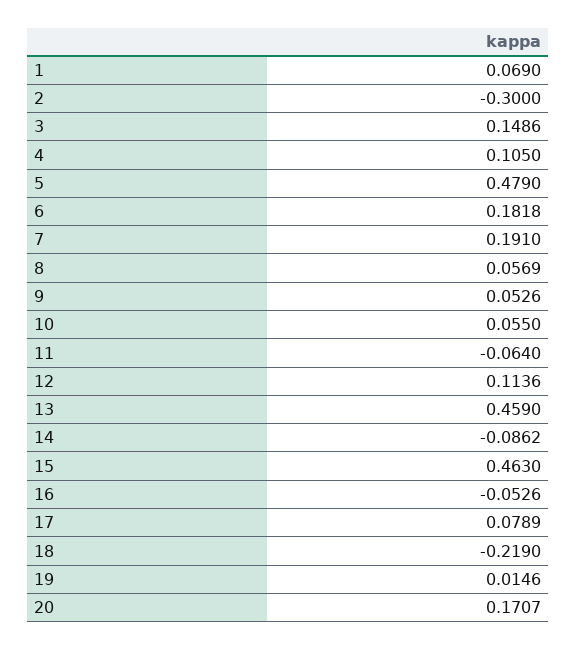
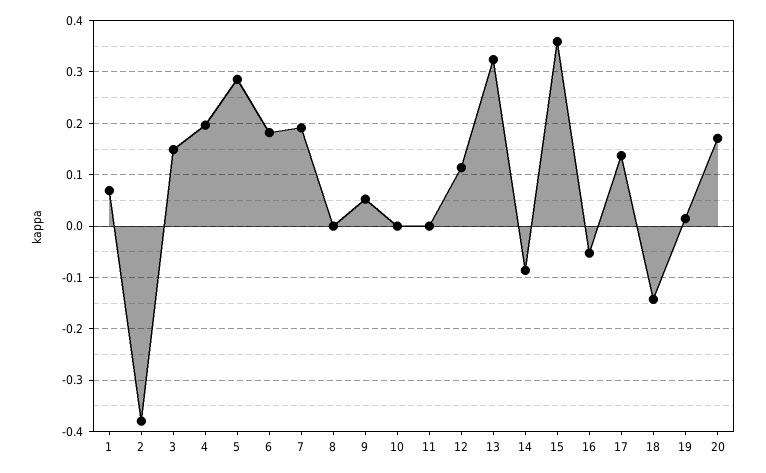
2: -0.3 -> -0.38
4: 0.105 -> 0.2
5: 0.479 -> 0.28
8: 0.0569 -> 0
10: 0.055 -> 0
11: -0.064 -> 0
13: 0.459 -> 0.32
15: 0.463 -> 0.36
17: 0.0789 -> 0.14
18: -0.219 -> -0.14

